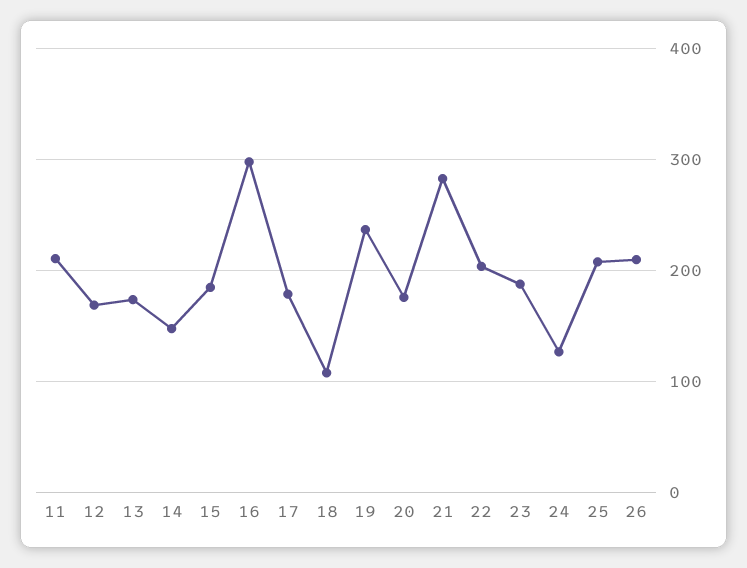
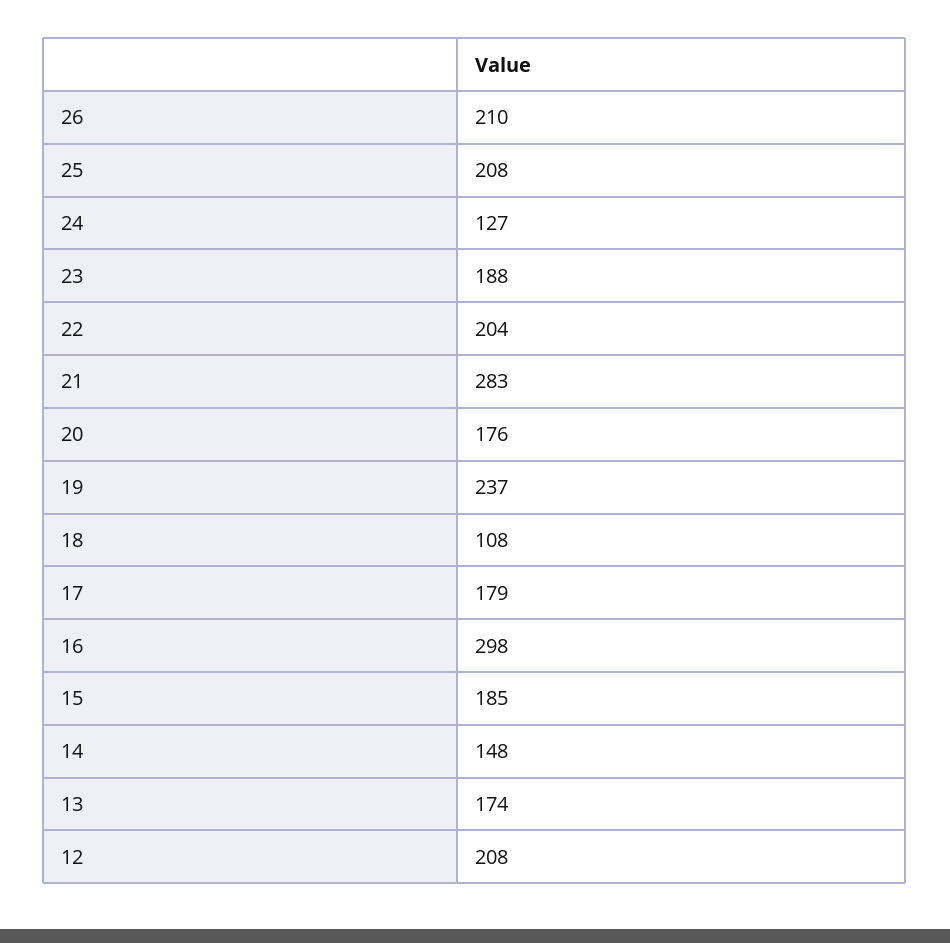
11: 210 -> none
12: 170 -> 208

